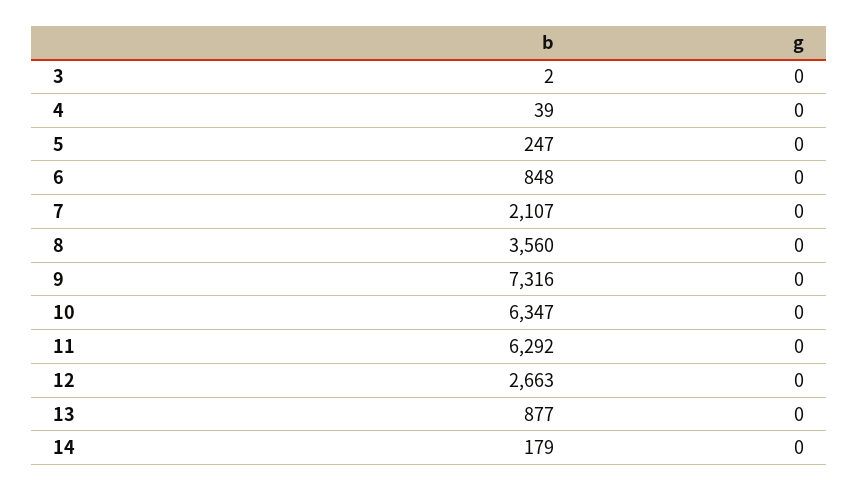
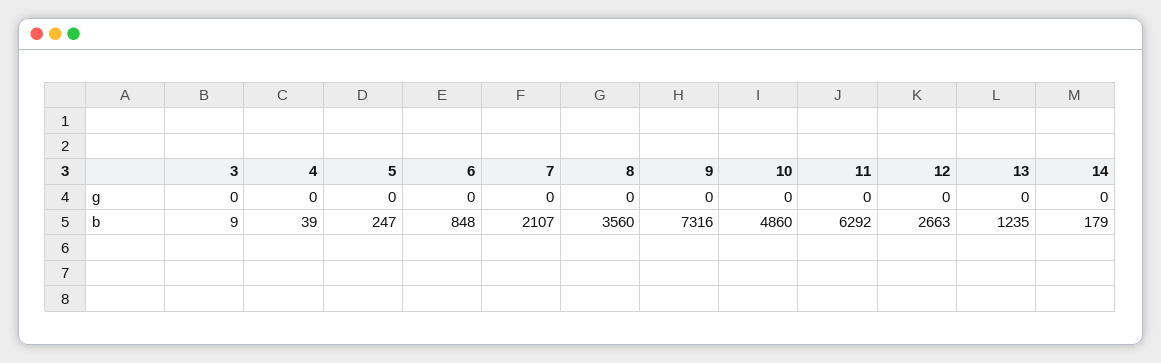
b, 3: 2 -> 9
b, 10: 6347 -> 4860
b, 13: 877 -> 1235

